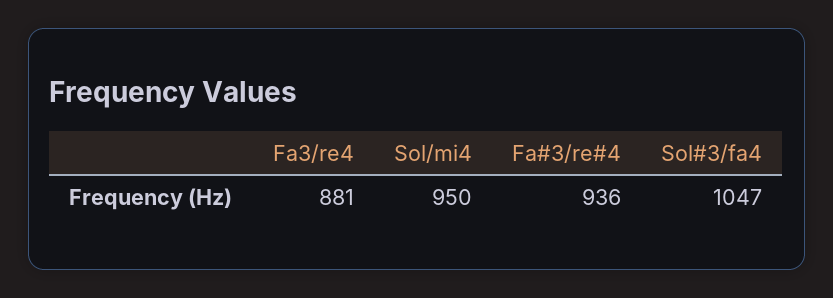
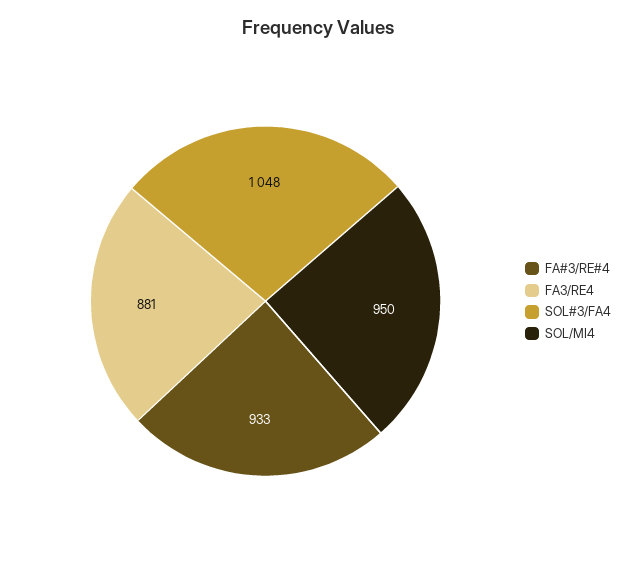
Fa#3/re#4: 936 -> 933
Sol#3/fa4: 1047 -> 1048

